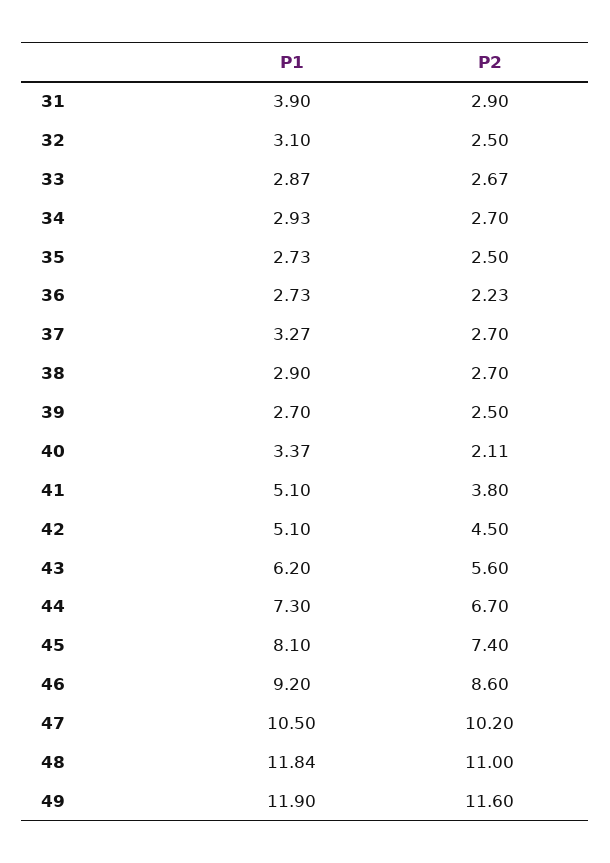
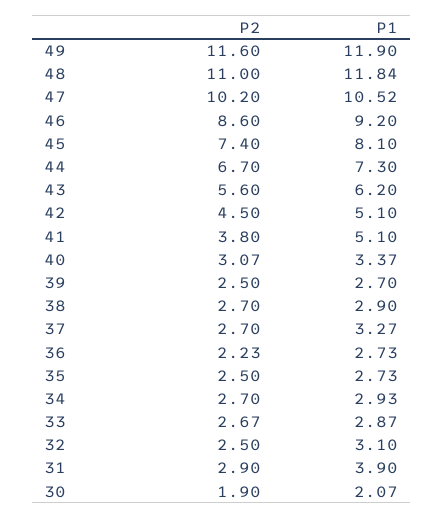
P2, 40: 2.11 -> 3.07
P1, 47: 10.5 -> 10.52
P2, 30: none -> 1.9
P1, 30: none -> 2.07

